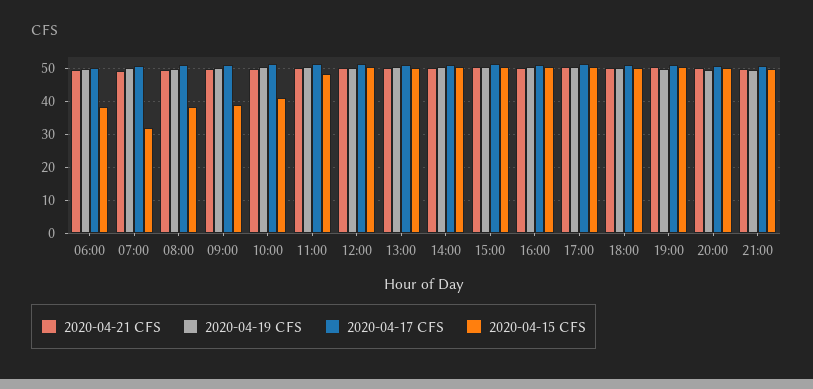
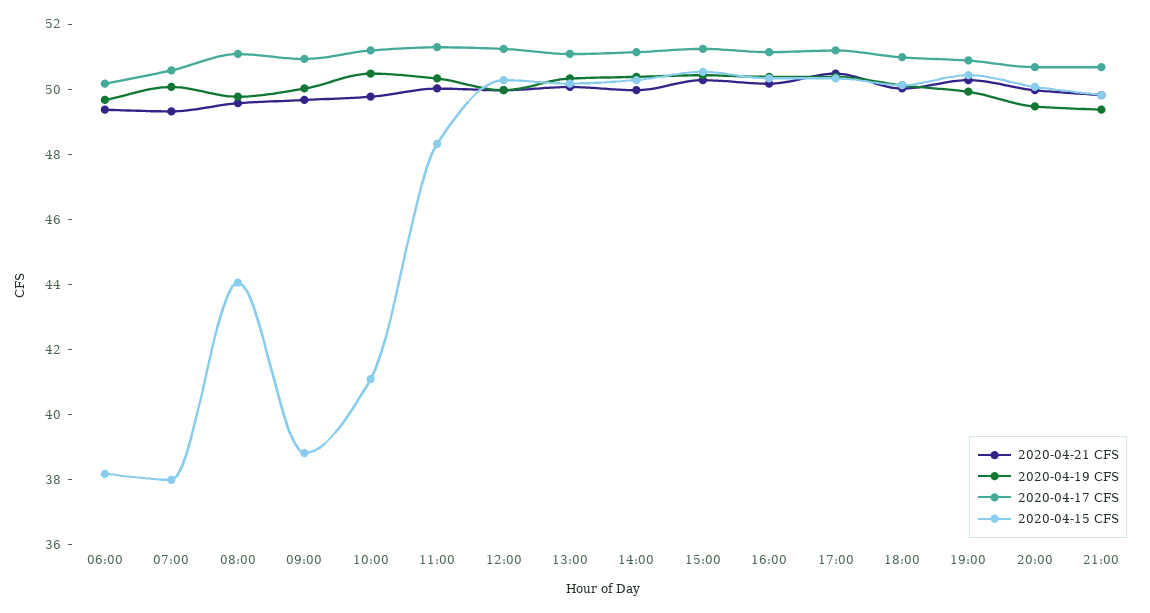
2020-04-15 CFS, 07:00: 32 -> 38
2020-04-15 CFS, 08:00: 38 -> 44

